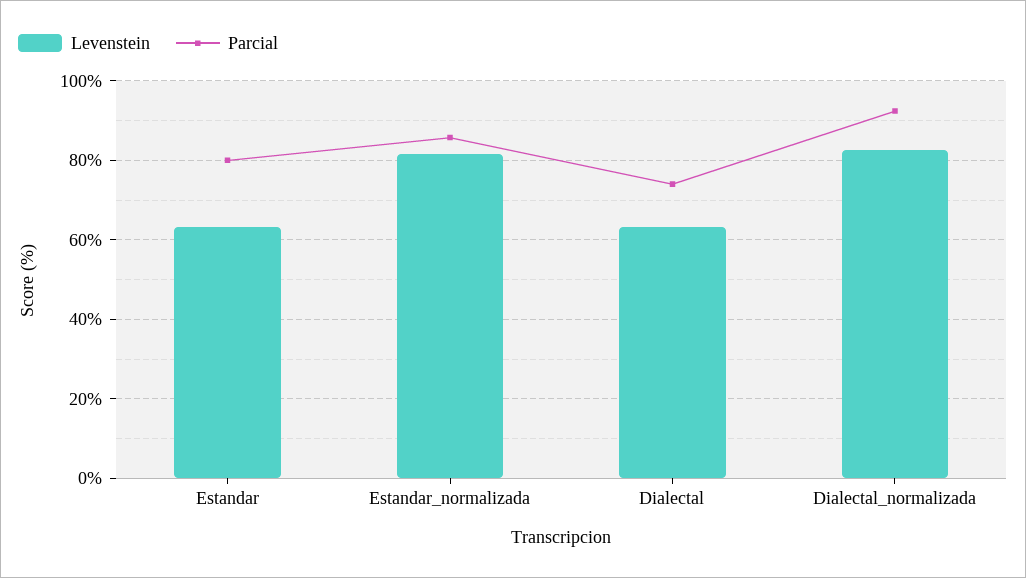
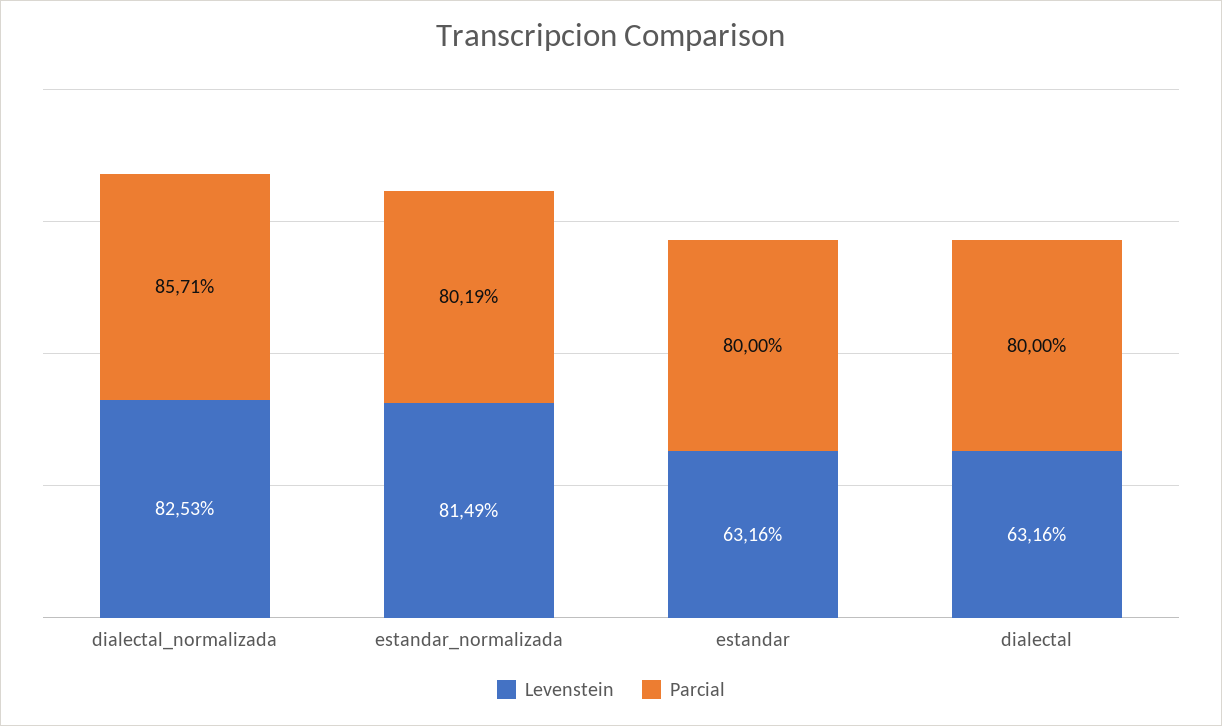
Parcial, Estandar_normalizada: 86 -> 80.19
Parcial, Dialectal: 74 -> 80
Parcial, Dialectal_normalizada: 92 -> 85.71

